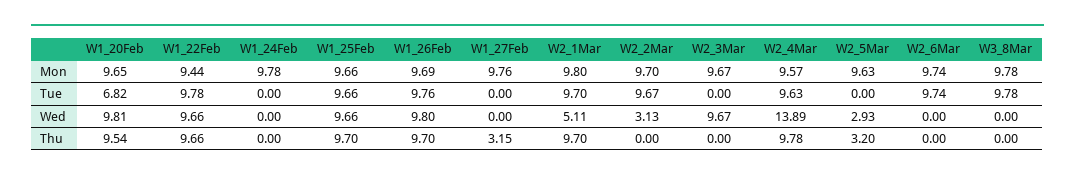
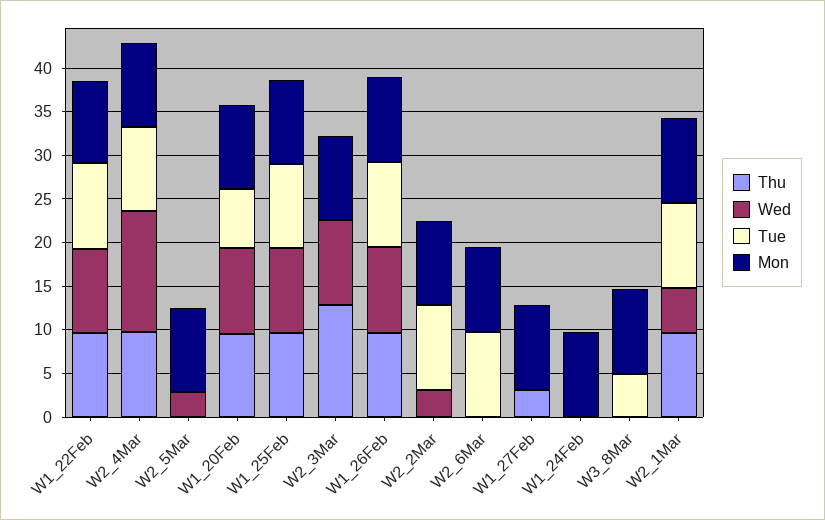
Tue, W3_8Mar: 9.78 -> 5
Thu, W2_3Mar: 0 -> 13
Thu, W2_5Mar: 3.2 -> 0

